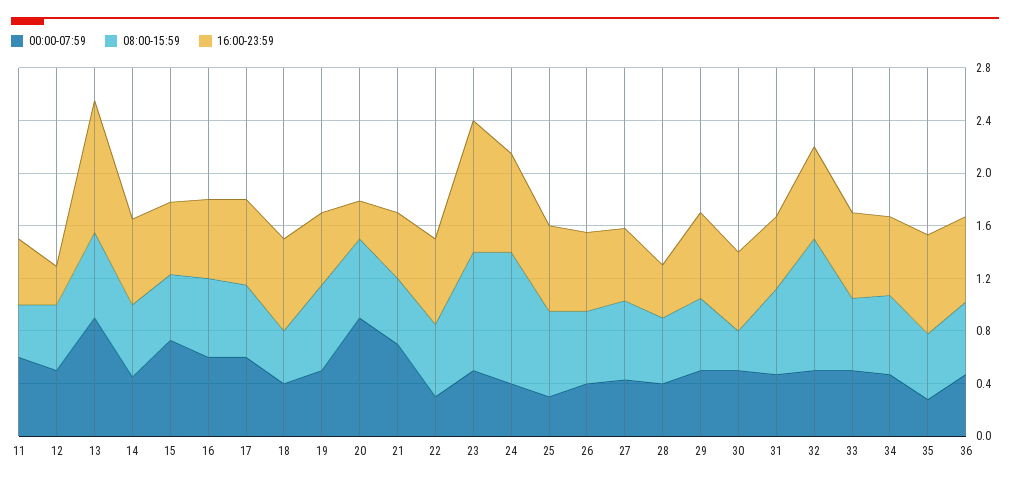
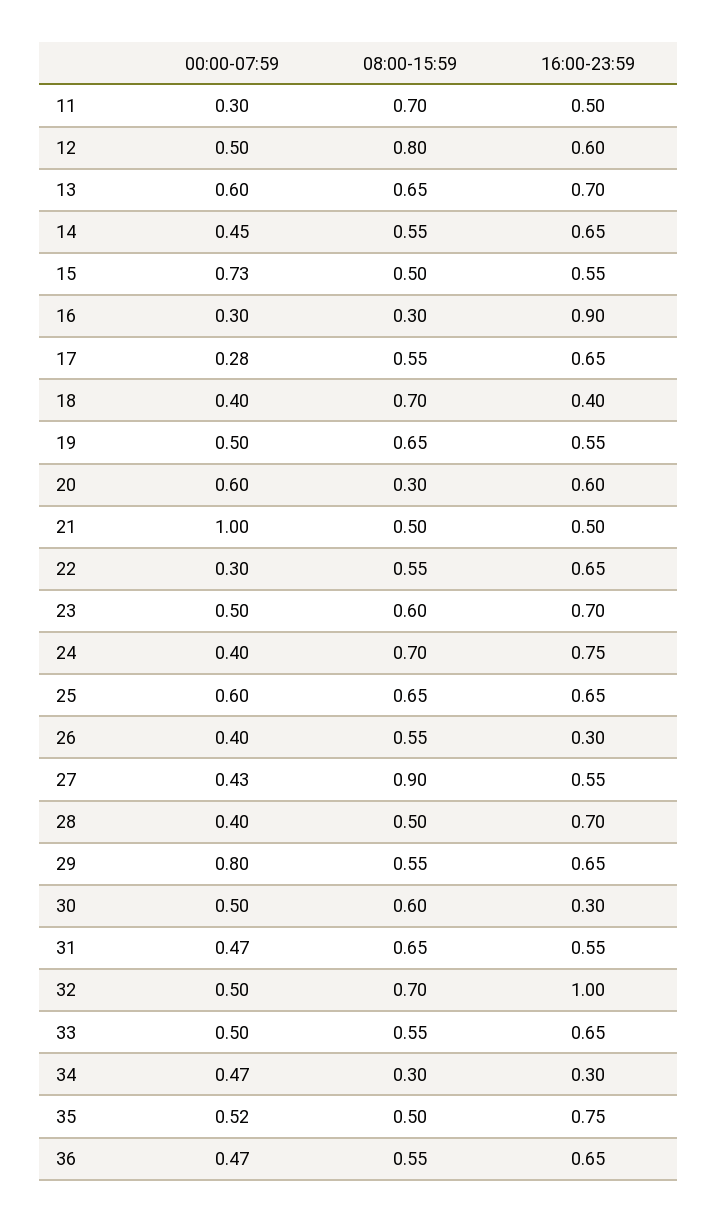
00:00-07:59, 11: 0.6 -> 0.3
08:00-15:59, 11: 0.4 -> 0.7
08:00-15:59, 12: 0.5 -> 0.8
16:00-23:59, 12: 0.3 -> 0.6
00:00-07:59, 13: 0.9 -> 0.6
16:00-23:59, 13: 1 -> 0.7
00:00-07:59, 16: 0.6 -> 0.3
08:00-15:59, 16: 0.6 -> 0.3
16:00-23:59, 16: 0.6 -> 0.9
00:00-07:59, 17: 0.6 -> 0.28
08:00-15:59, 18: 0.4 -> 0.7
16:00-23:59, 18: 0.7 -> 0.4
00:00-07:59, 20: 0.9 -> 0.6
08:00-15:59, 20: 0.6 -> 0.3
16:00-23:59, 20: 0.3 -> 0.6
00:00-07:59, 21: 0.7 -> 1
08:00-15:59, 23: 0.9 -> 0.6
16:00-23:59, 23: 1 -> 0.7
08:00-15:59, 24: 1 -> 0.7
00:00-07:59, 25: 0.3 -> 0.6
16:00-23:59, 26: 0.6 -> 0.3
08:00-15:59, 27: 0.6 -> 0.9
16:00-23:59, 28: 0.4 -> 0.7
00:00-07:59, 29: 0.5 -> 0.8
08:00-15:59, 30: 0.3 -> 0.6
16:00-23:59, 30: 0.6 -> 0.3
08:00-15:59, 32: 1 -> 0.7
16:00-23:59, 32: 0.7 -> 1
08:00-15:59, 34: 0.6 -> 0.3
16:00-23:59, 34: 0.6 -> 0.3
00:00-07:59, 35: 0.3 -> 0.52

